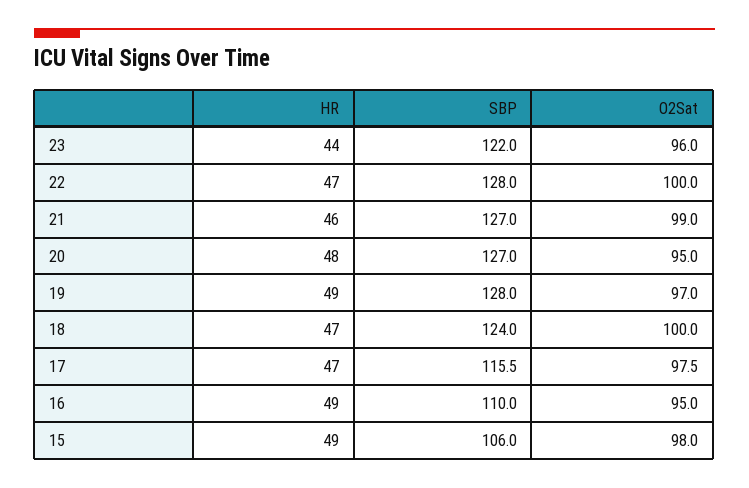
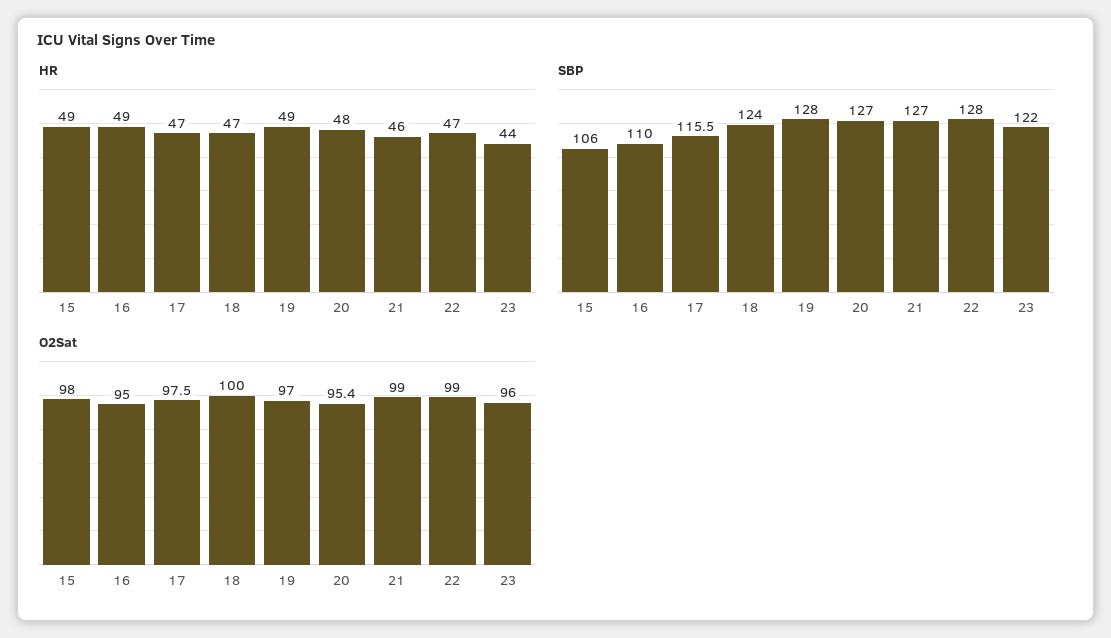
O2Sat, 22: 100 -> 99
O2Sat, 20: 95 -> 95.4

